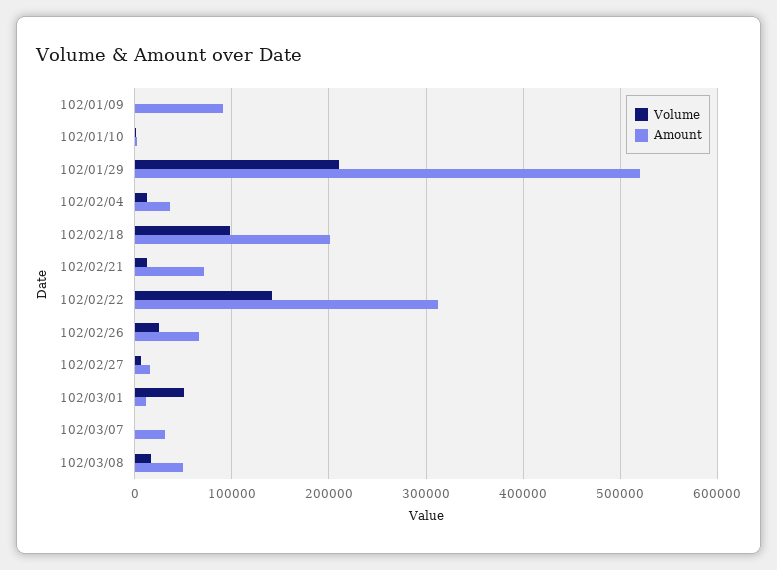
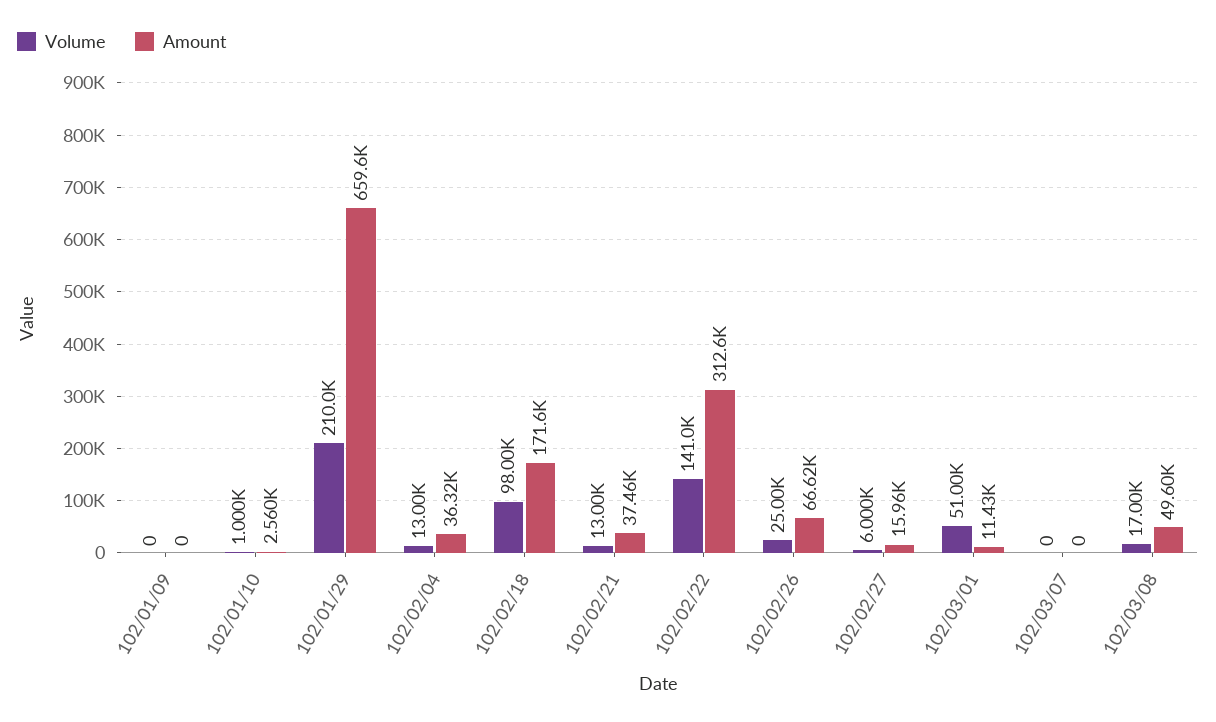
Amount, 102/01/09: 90000 -> 0
Amount, 102/01/29: 520000 -> 659600
Amount, 102/02/18: 200000 -> 171600
Amount, 102/02/21: 70000 -> 37460
Amount, 102/03/07: 30000 -> 0

